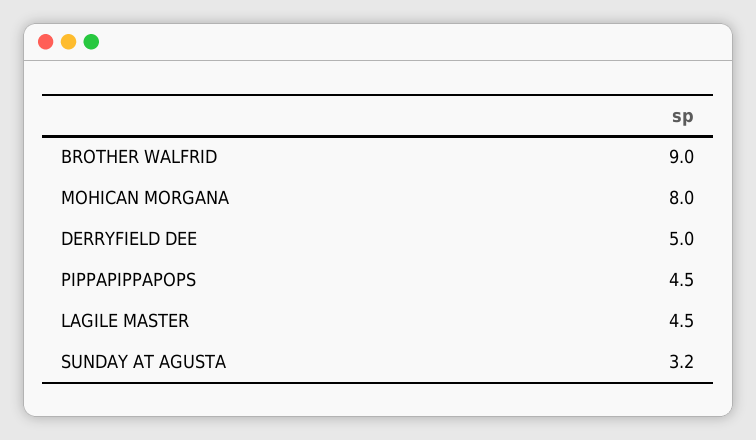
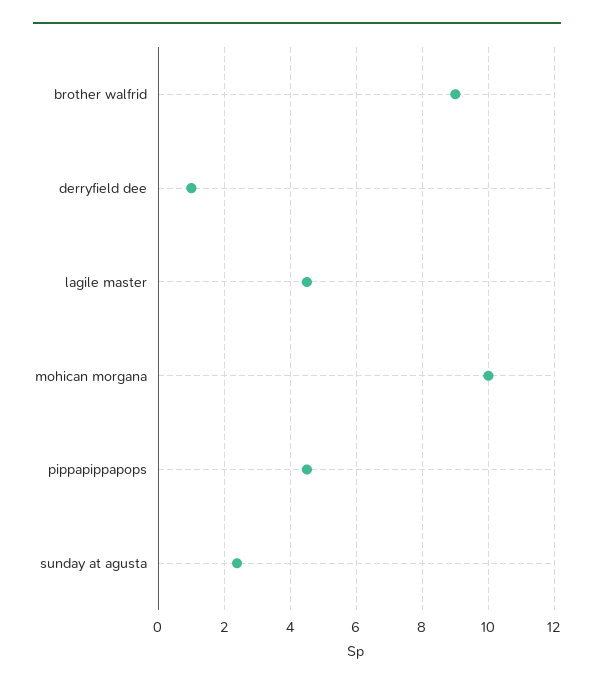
MOHICAN MORGANA: 8 -> 10
DERRYFIELD DEE: 5 -> 1
SUNDAY AT AGUSTA: 3.2 -> 2.4

